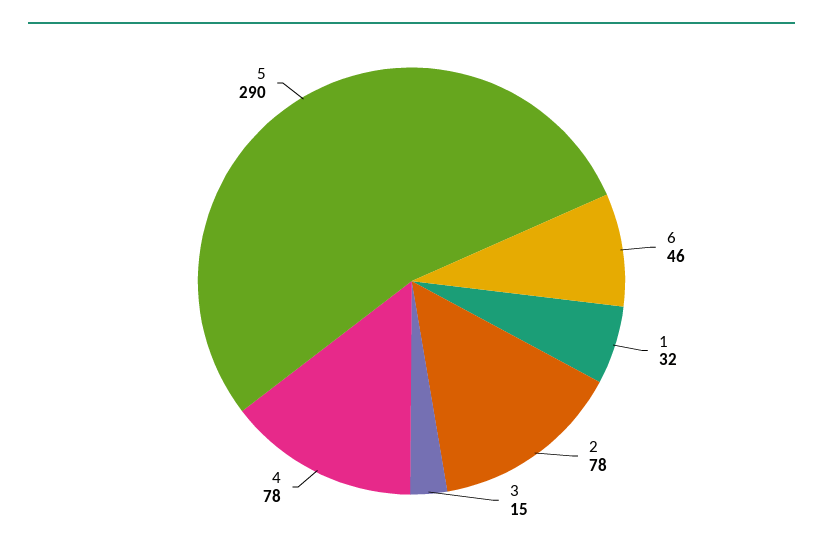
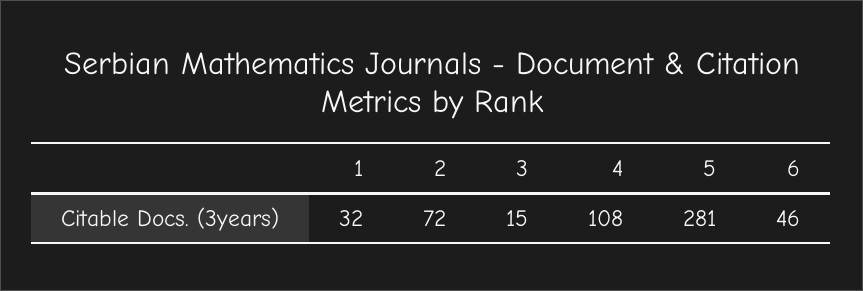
2: 78 -> 72
4: 78 -> 108
5: 290 -> 281

